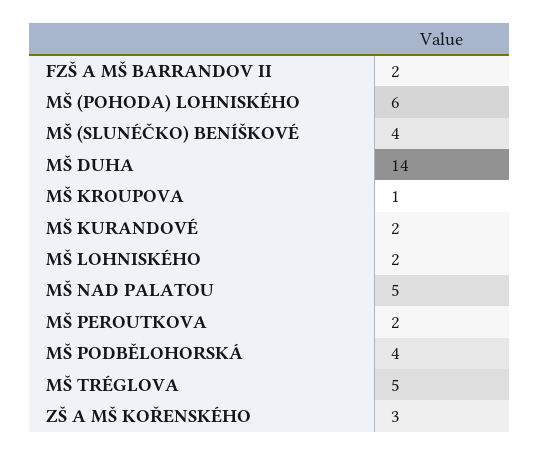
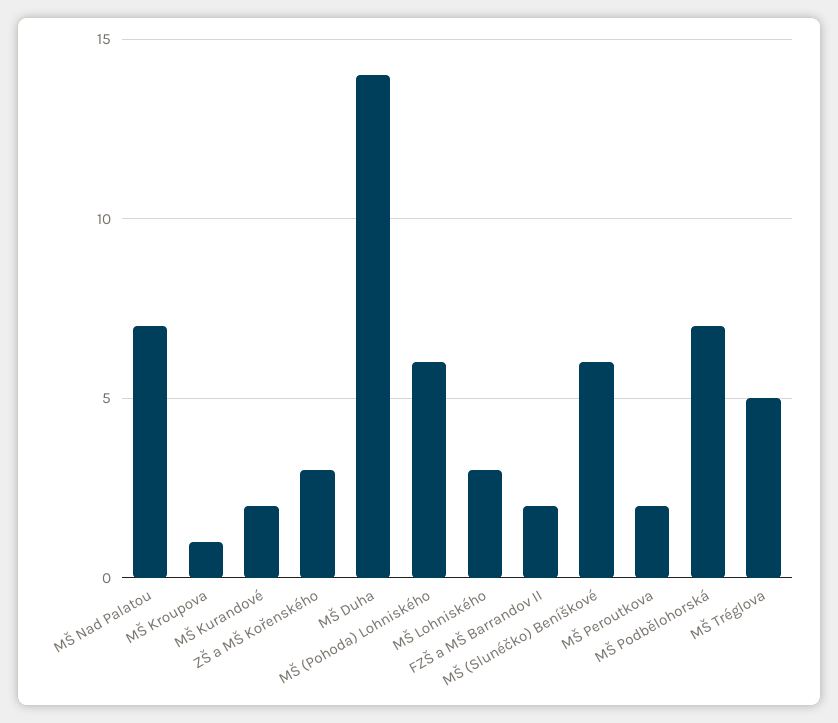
MŠ (SLUNÉČKO) BENÍŠKOVÉ: 4 -> 6
MŠ LOHNISKÉHO: 2 -> 3
MŠ NAD PALATOU: 5 -> 7
MŠ PODBĚLOHORSKÁ: 4 -> 7

